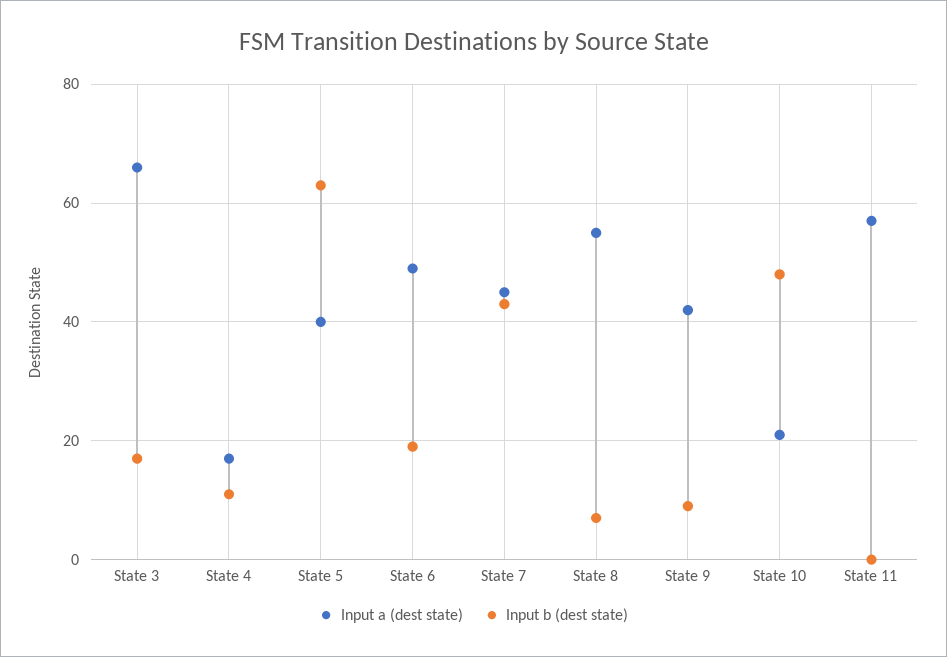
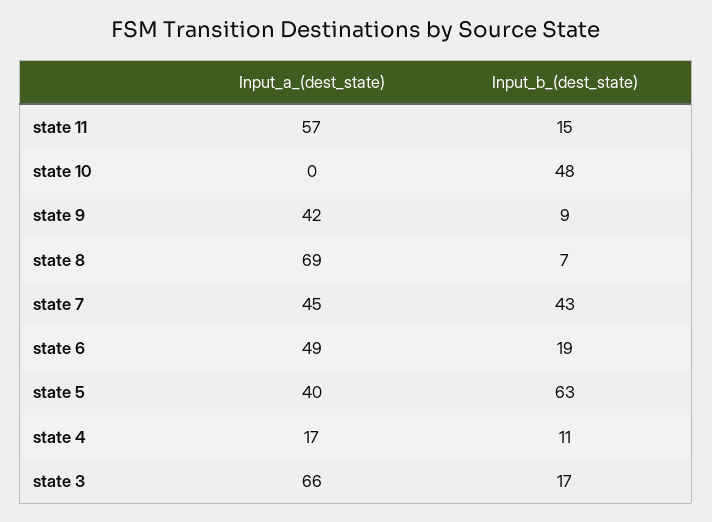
Input a (dest state), State 8: 55 -> 69
Input a (dest state), State 10: 20 -> 0
Input b (dest state), State 11: 0 -> 15

